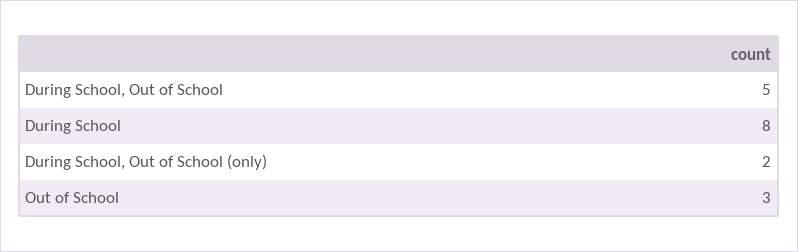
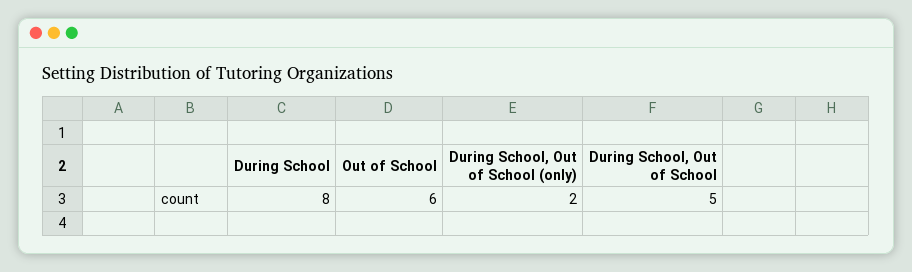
Out of School: 3 -> 6

